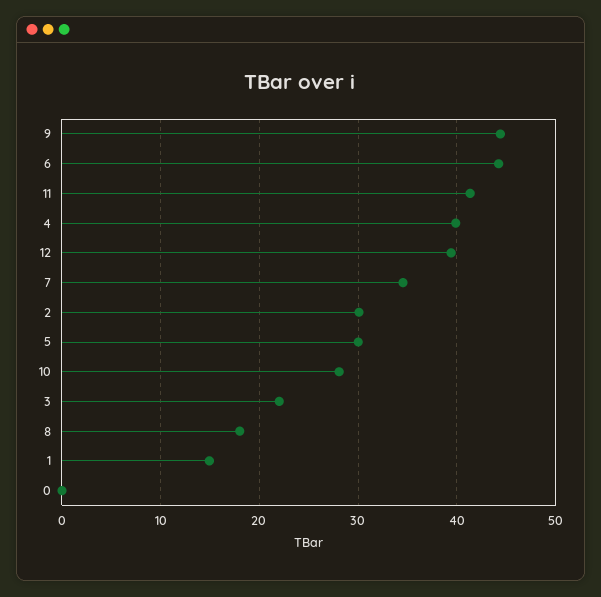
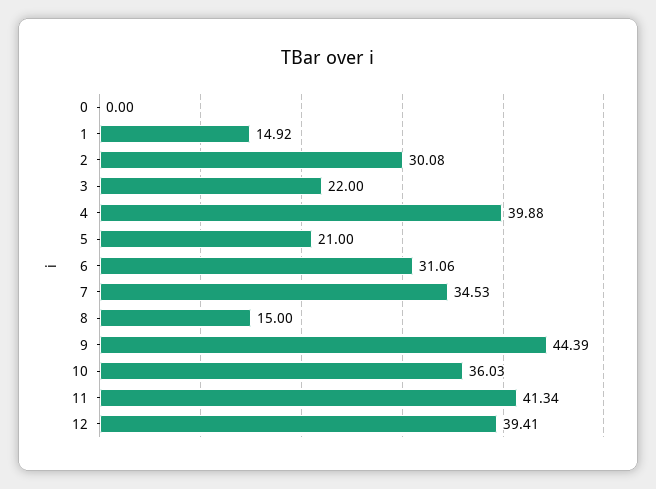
6: 44 -> 31.06
5: 30 -> 21
10: 28 -> 36.03
8: 18 -> 15

